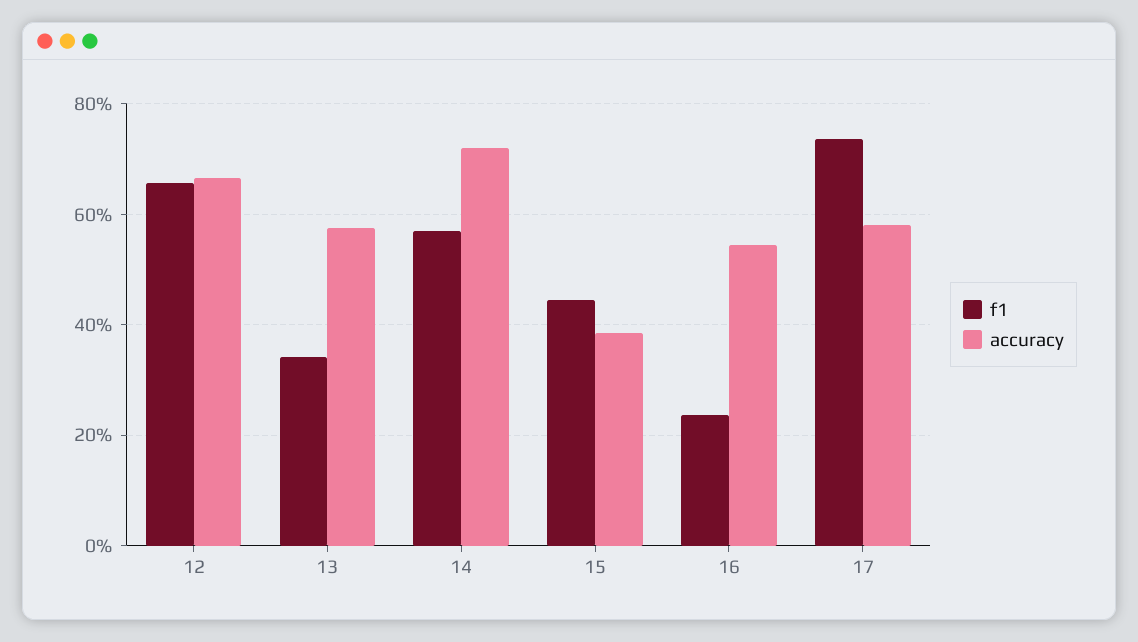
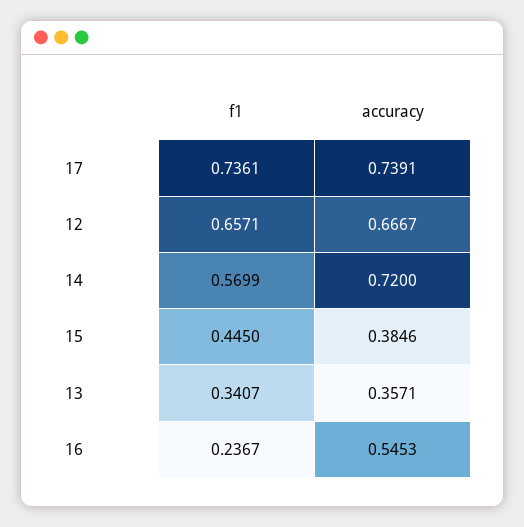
accuracy, 13: 0.58 -> 0.3571
accuracy, 17: 0.58 -> 0.7391

